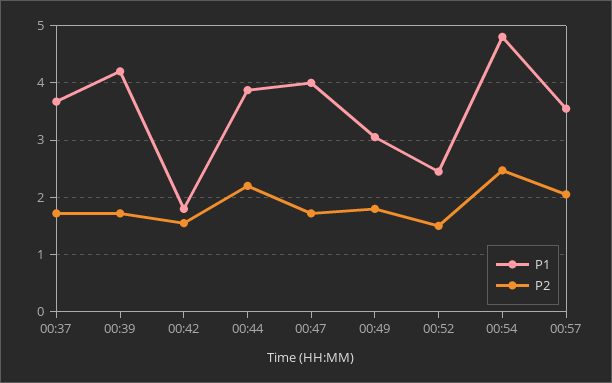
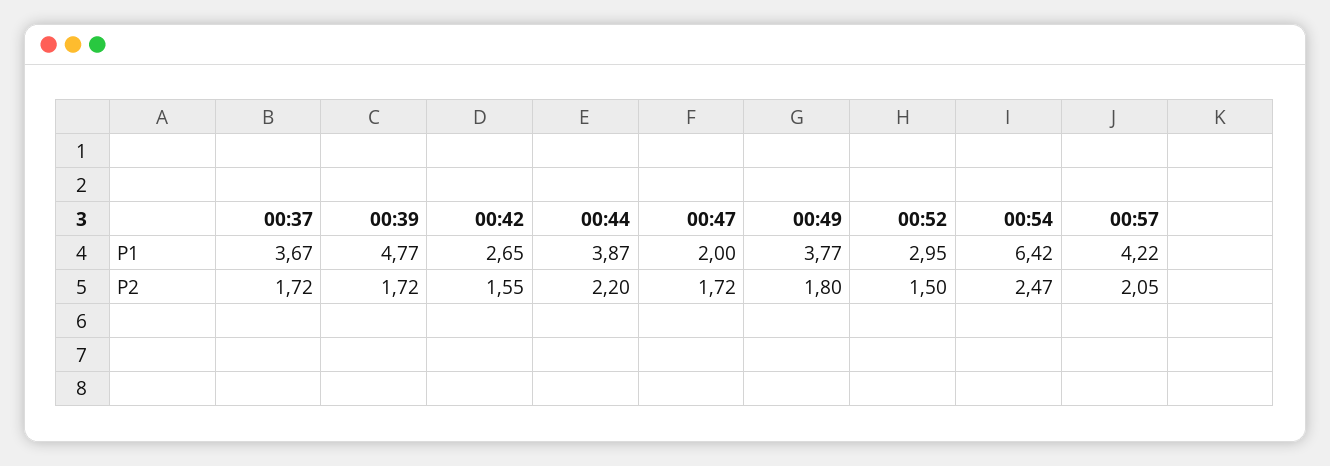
P1, 00:39: 4.2 -> 4.77
P1, 00:42: 1.8 -> 2.65
P1, 00:47: 4 -> 2
P1, 00:49: 3 -> 3.77
P1, 00:52: 2.4 -> 2.95
P1, 00:54: 4.8 -> 6.42
P1, 00:57: 3.6 -> 4.22

